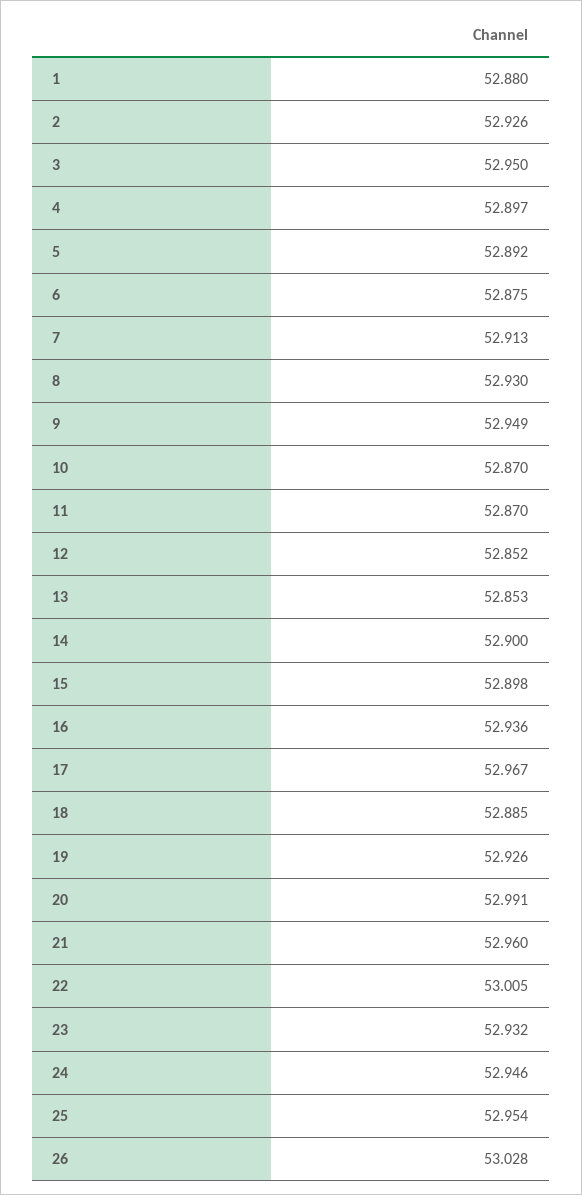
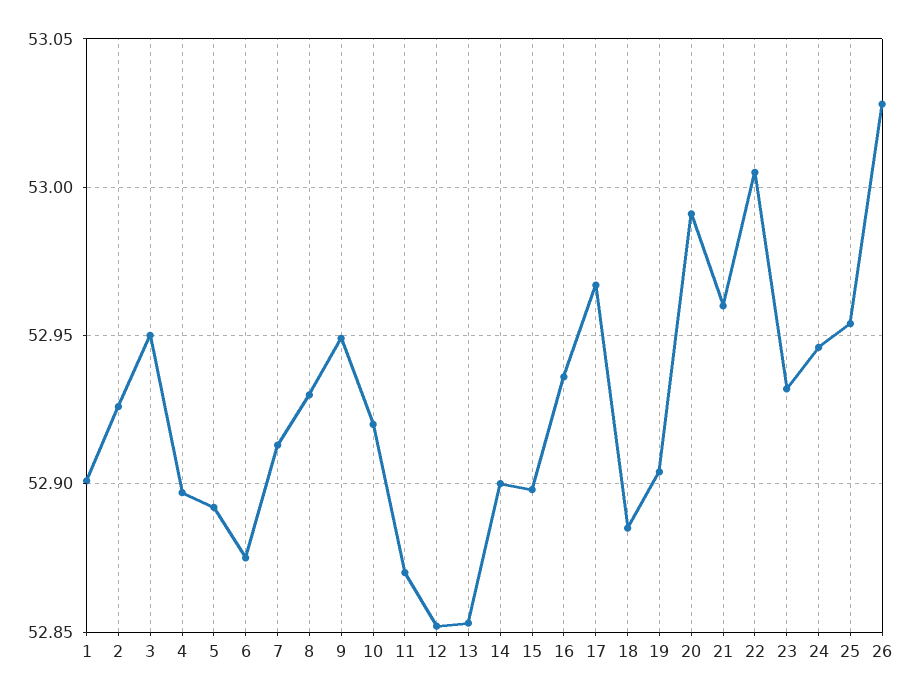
1: 52.88 -> 52.9
10: 52.87 -> 52.92
19: 52.926 -> 52.905

